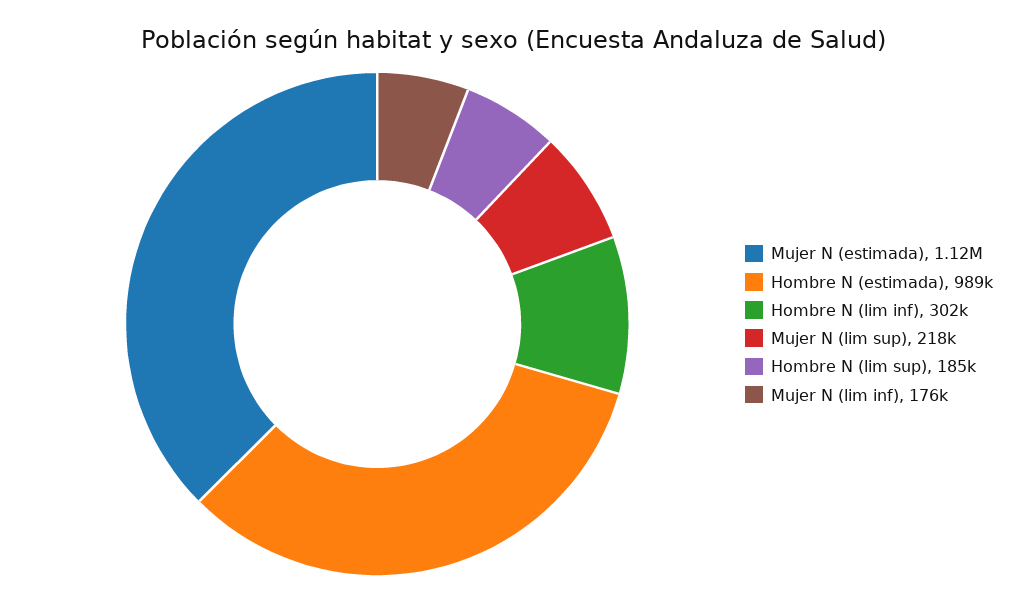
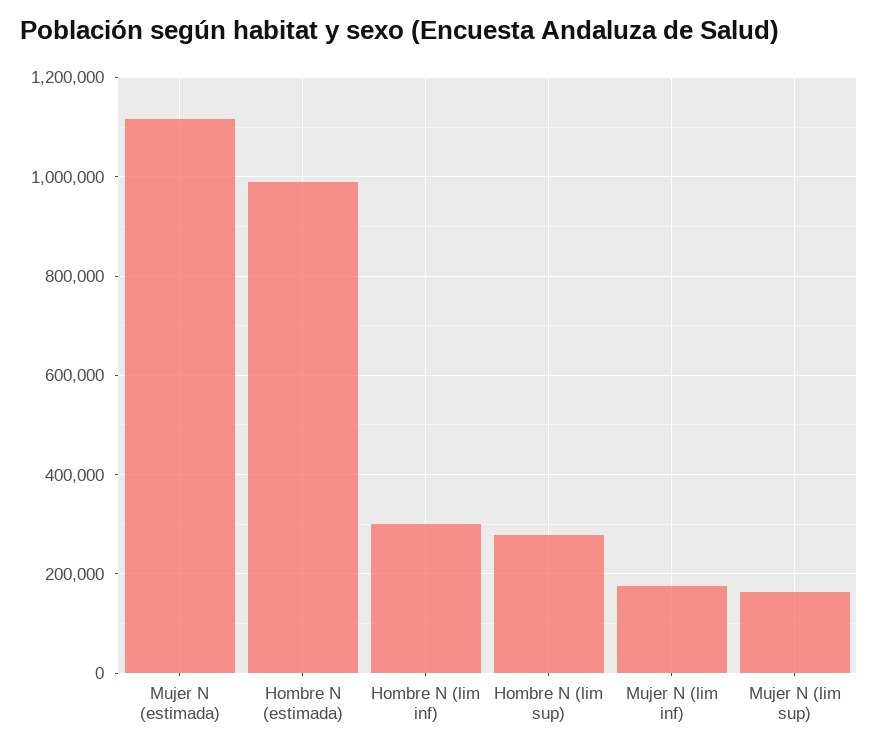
Mujer N (lim sup): 218000 -> 160000
Hombre N (lim sup): 185000 -> 280000

